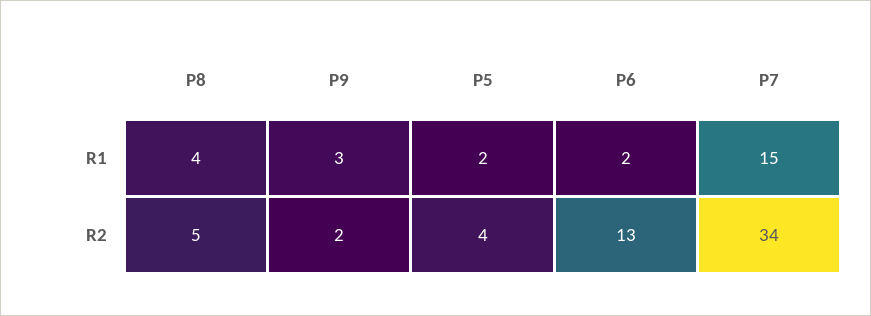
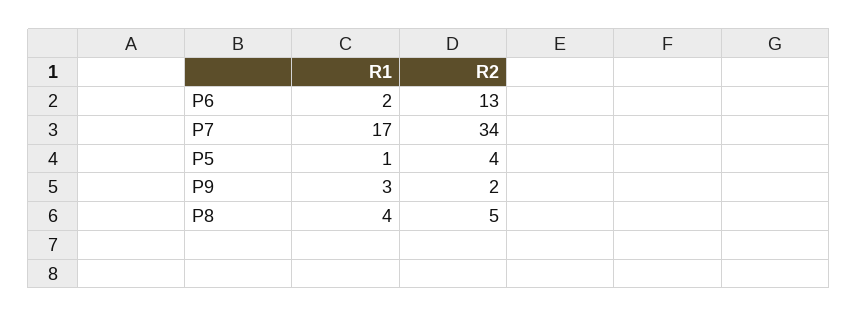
P5, R1: 2 -> 1
P7, R1: 15 -> 17

